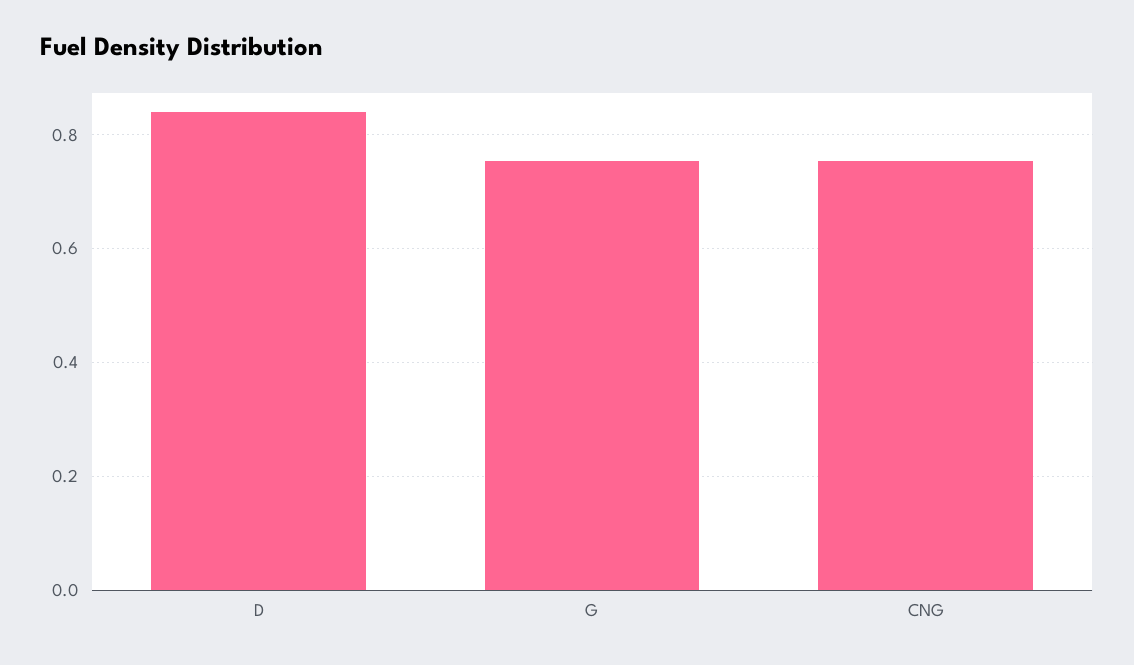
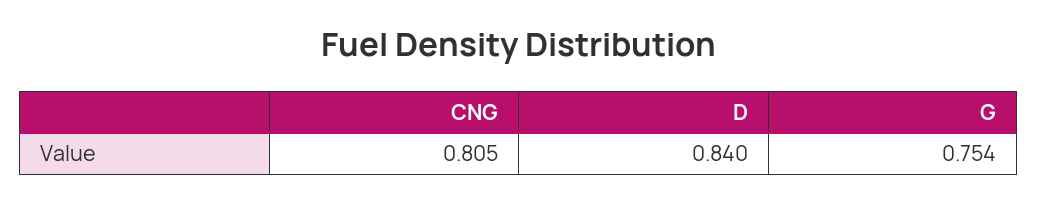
CNG: 0.76 -> 0.805

